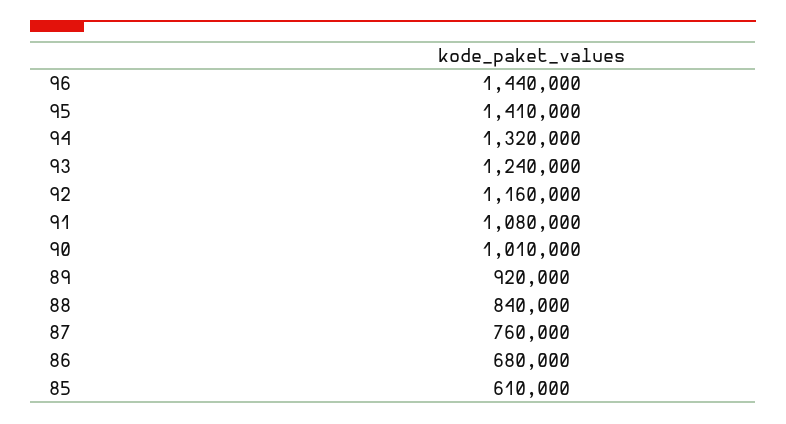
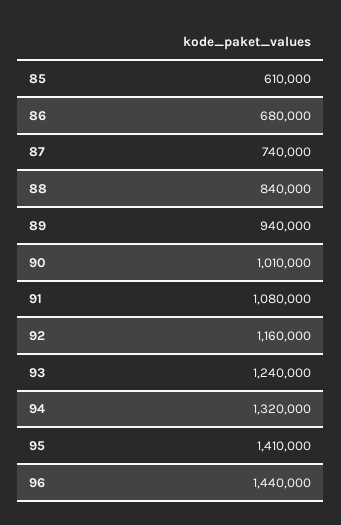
89: 920000 -> 940000
87: 760000 -> 740000

